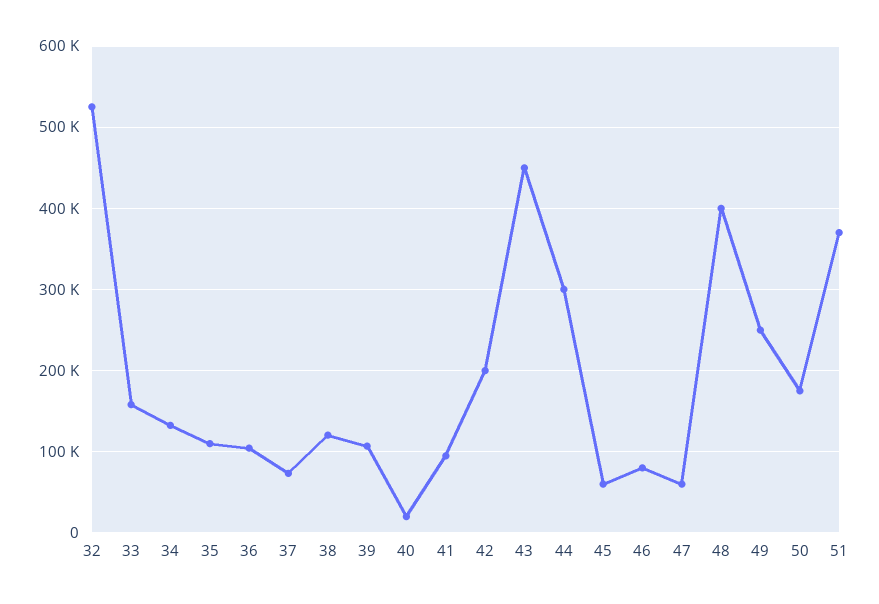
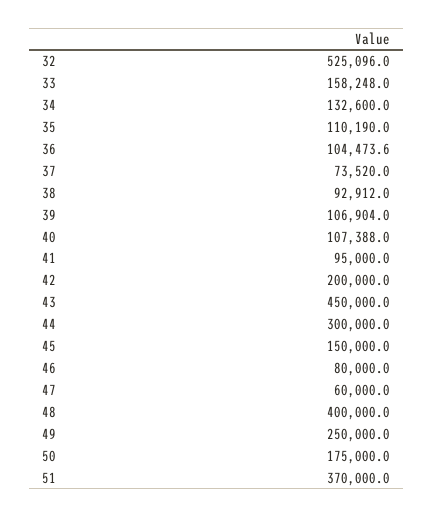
38: 120000 -> 92912
40: 20000 -> 107388
45: 60000 -> 150000

